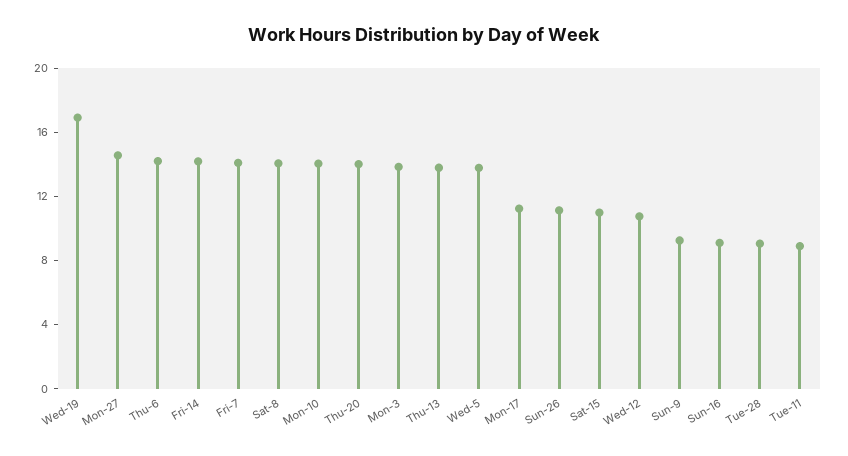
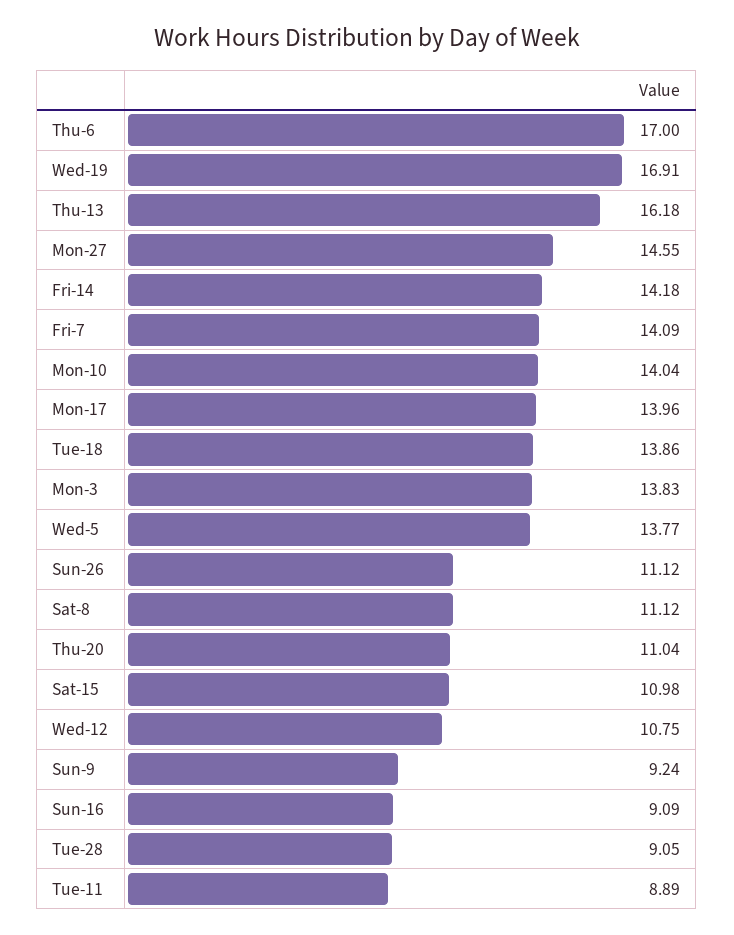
Thu-6: 14 -> 17
Sat-8: 14 -> 11.12
Thu-20: 14 -> 11.04
Thu-13: 14 -> 16.18
Mon-17: 11 -> 13.96
Tue-18: none -> 13.86

